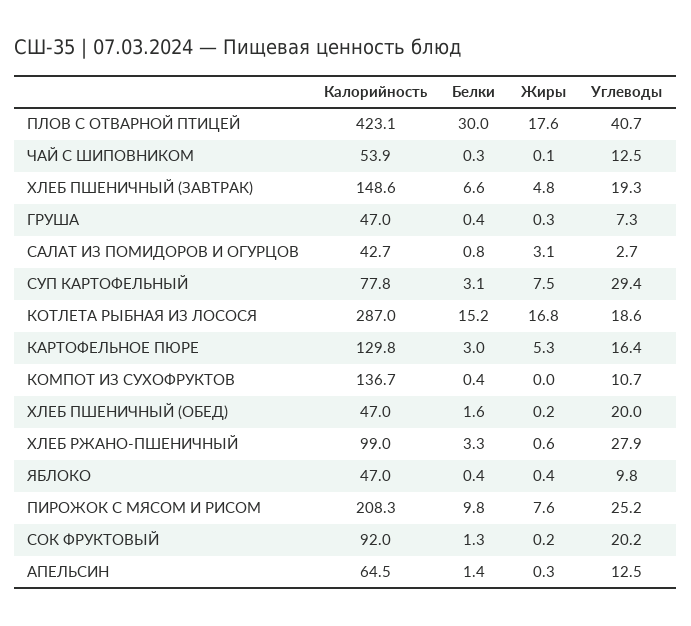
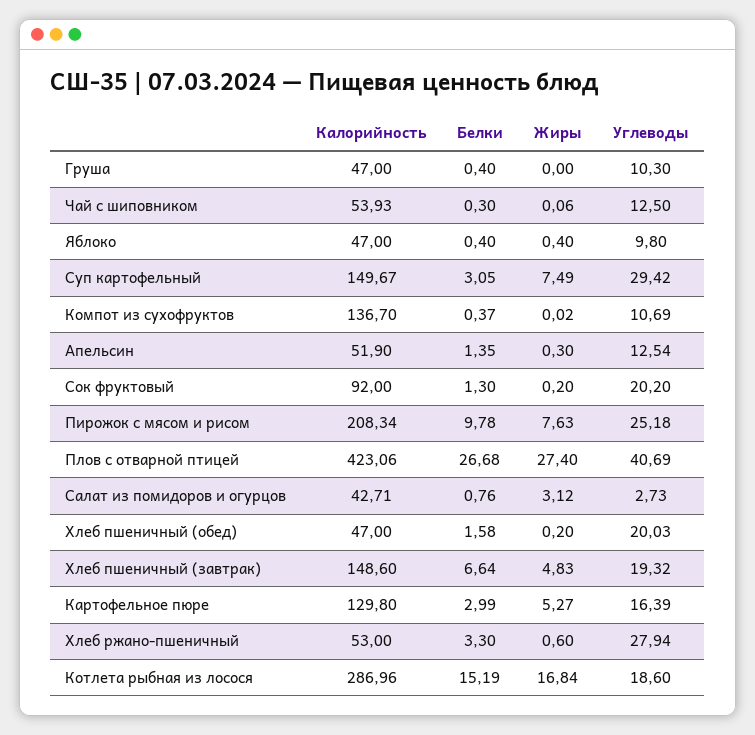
Белки, ПЛОВ С ОТВАРНОЙ ПТИЦЕЙ: 30 -> 26.68
Жиры, ПЛОВ С ОТВАРНОЙ ПТИЦЕЙ: 17.6 -> 27.4
Жиры, ГРУША: 0.3 -> 0
Углеводы, ГРУША: 7.3 -> 10.3
Калорийность, СУП КАРТОФЕЛЬНЫЙ: 77.8 -> 149.67
Калорийность, ХЛЕБ РЖАНО-ПШЕНИЧНЫЙ: 99 -> 53
Калорийность, АПЕЛЬСИН: 64.5 -> 51.9

